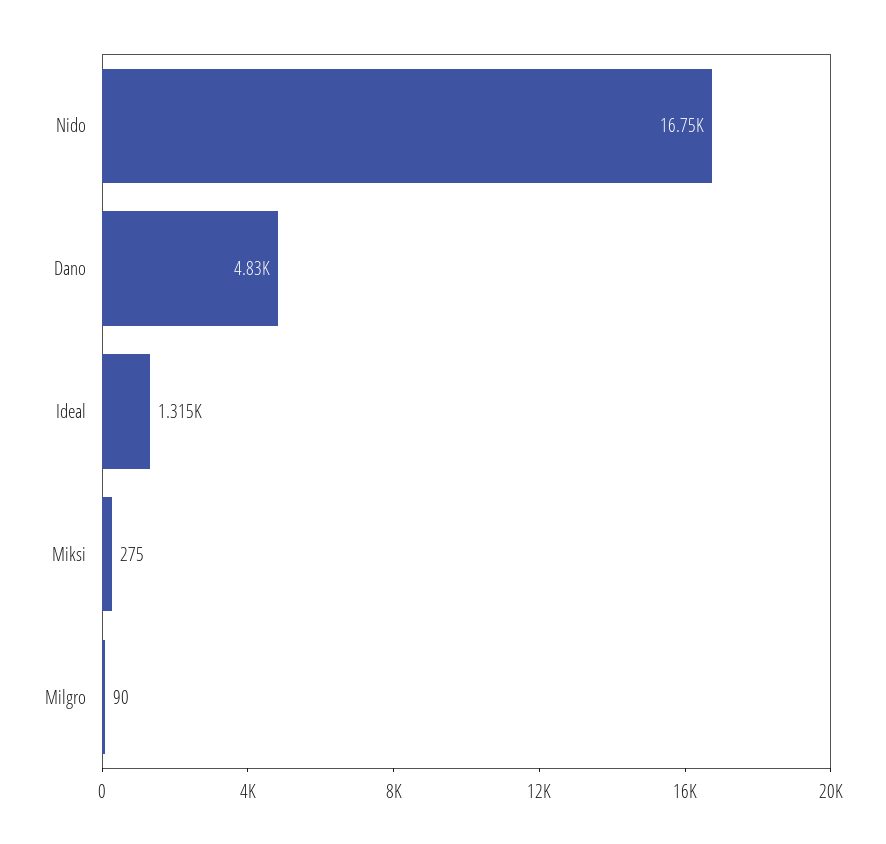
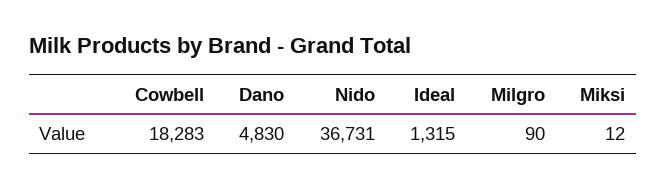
Nido: 16750 -> 36731
Miksi: 275 -> 12
Cowbell: none -> 18283

